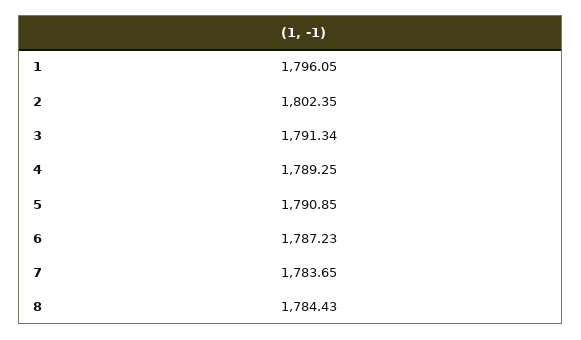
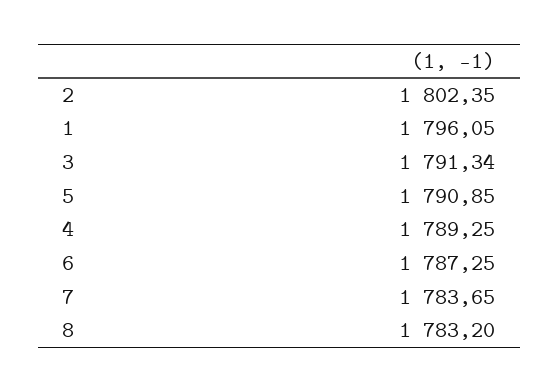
6: 1787.23 -> 1787.25
8: 1784.43 -> 1783.2

